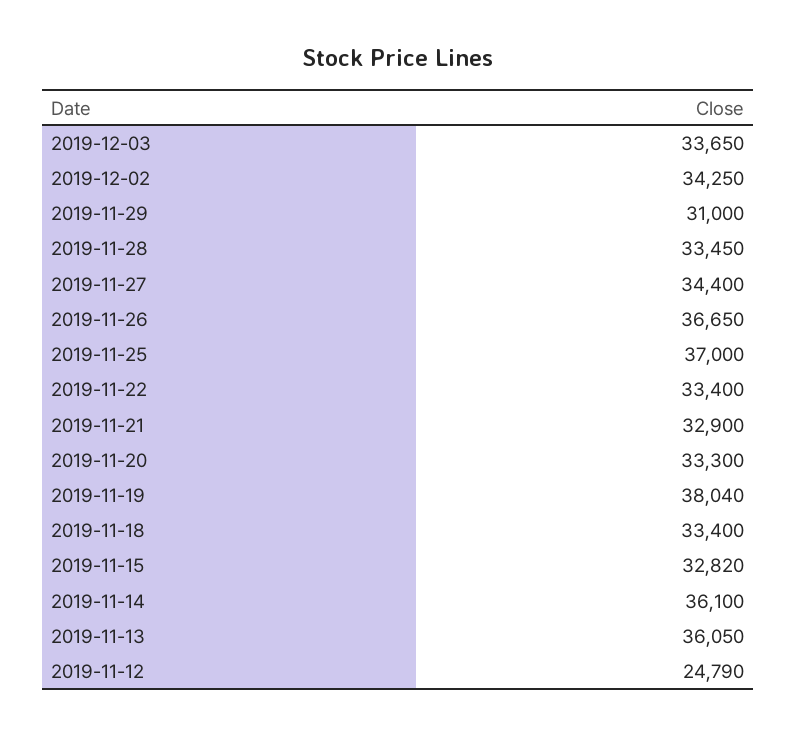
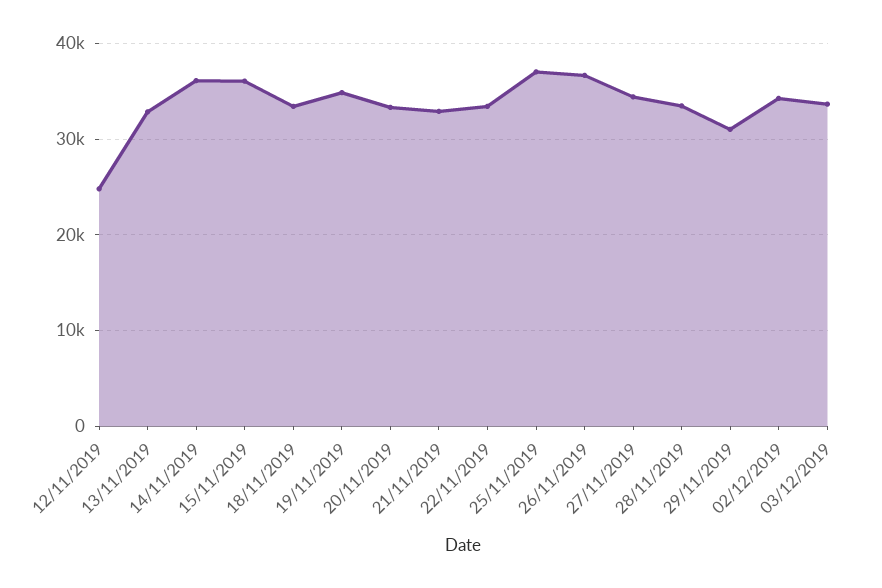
2019-11-19: 38040 -> 35000
2019-11-15: 32820 -> 36000
2019-11-13: 36050 -> 33000

